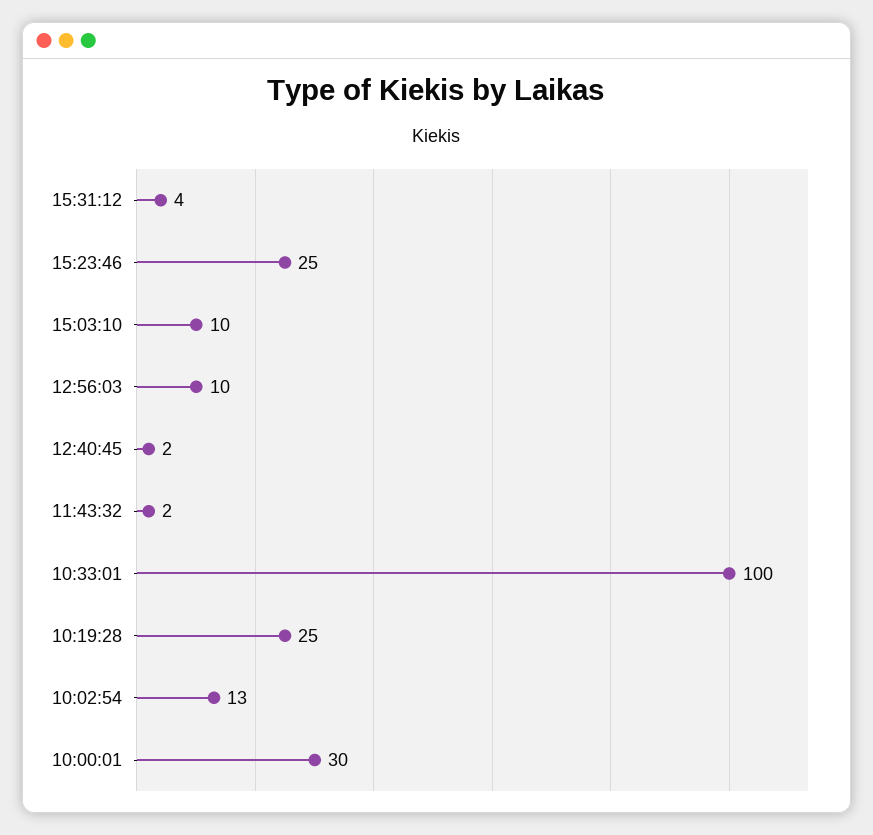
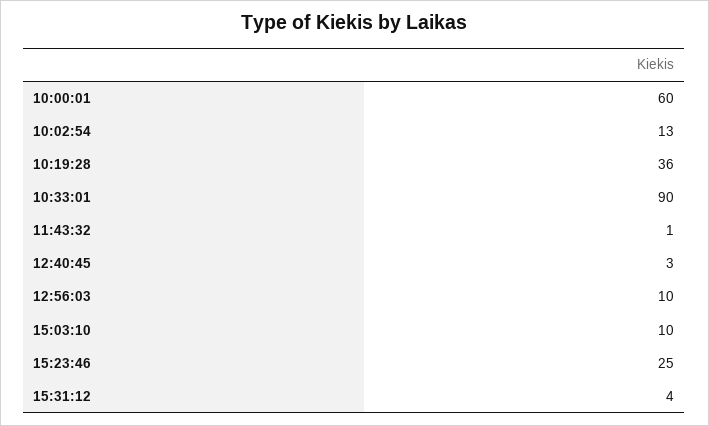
12:40:45: 2 -> 3
11:43:32: 2 -> 1
10:33:01: 100 -> 90
10:19:28: 25 -> 36
10:00:01: 30 -> 60

